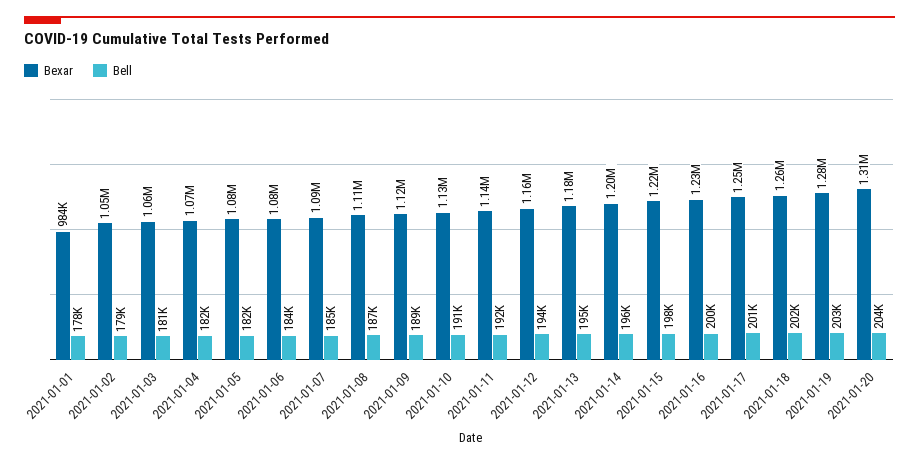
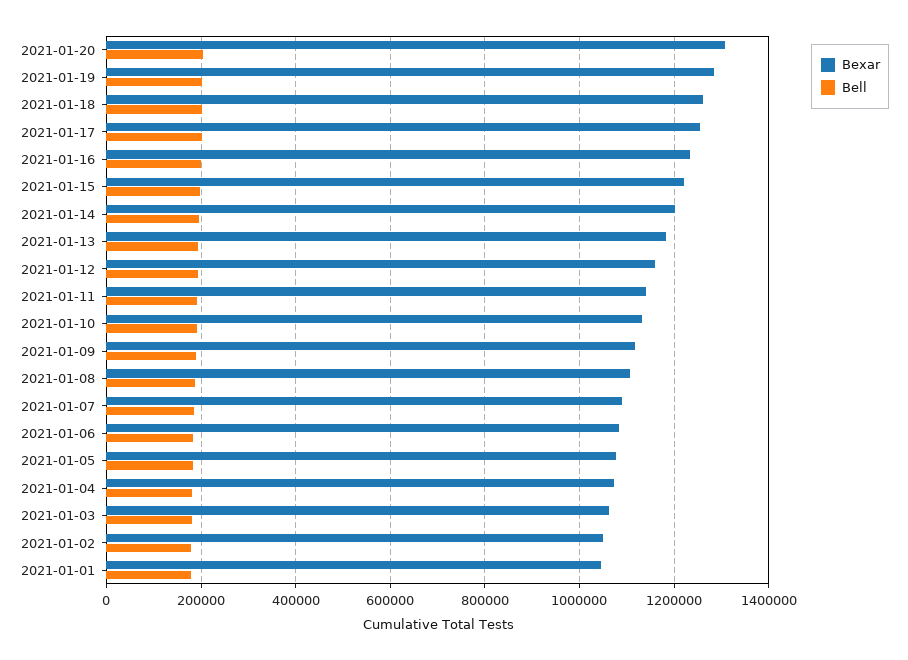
Bexar, 2021-01-01: 984000 -> 1040000

